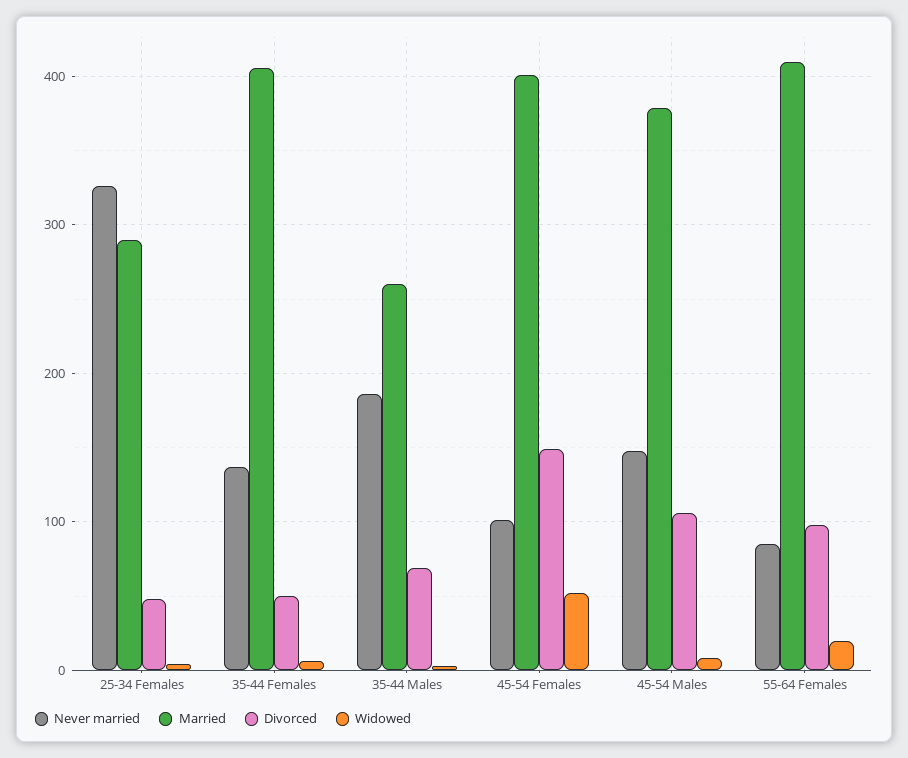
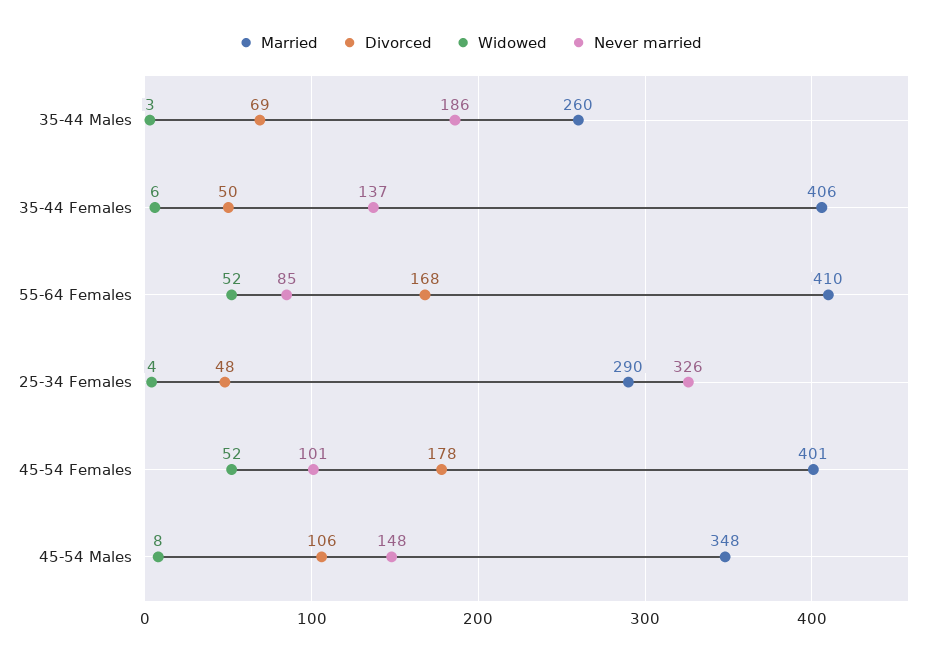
Divorced, 45-54 Females: 150 -> 178
Married, 45-54 Males: 380 -> 348
Divorced, 55-64 Females: 100 -> 168
Widowed, 55-64 Females: 20 -> 52

